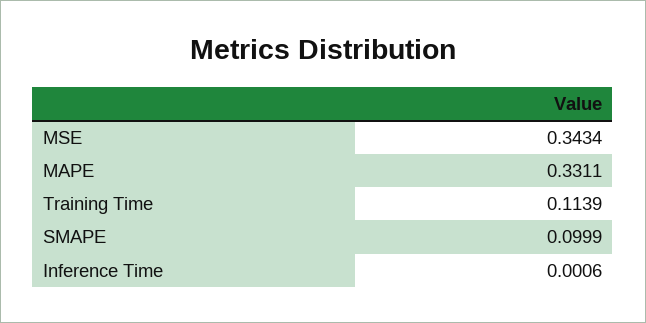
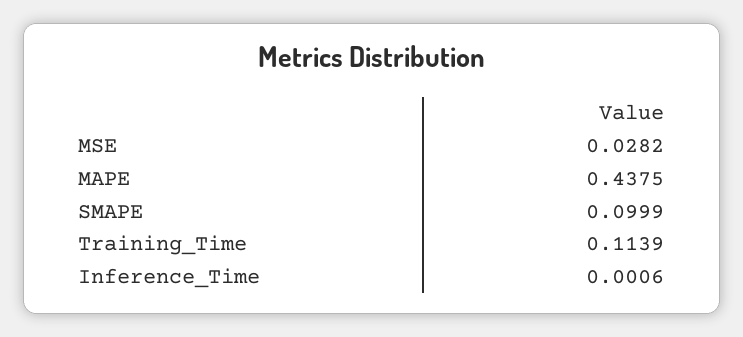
MSE: 0.3434 -> 0.0282
MAPE: 0.3311 -> 0.4375

